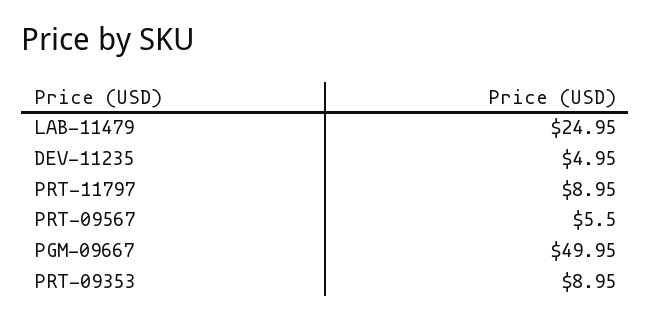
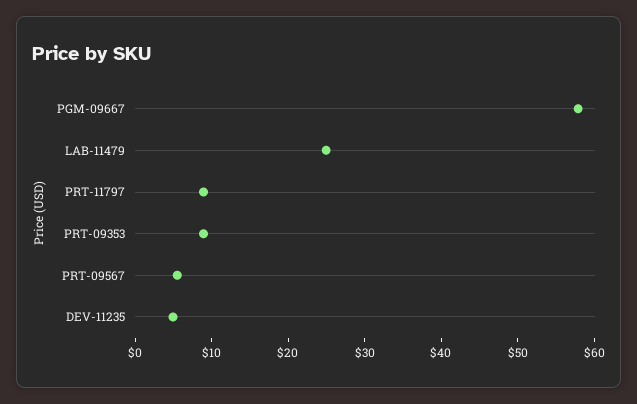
PGM-09667: 49.95 -> 58

